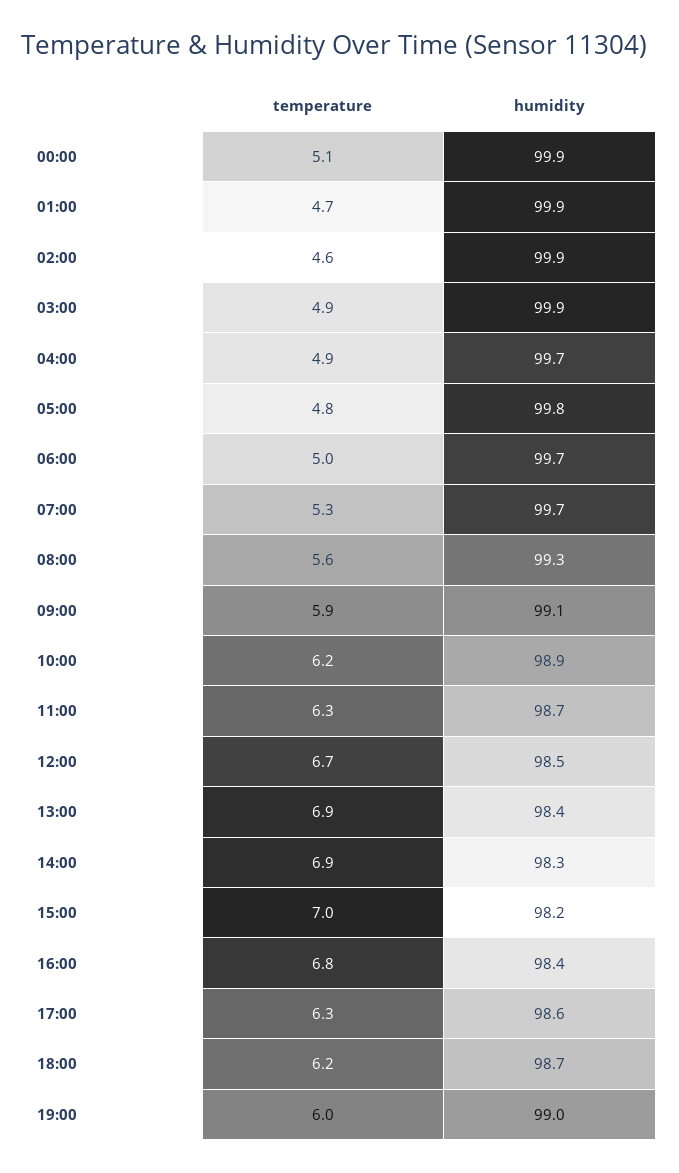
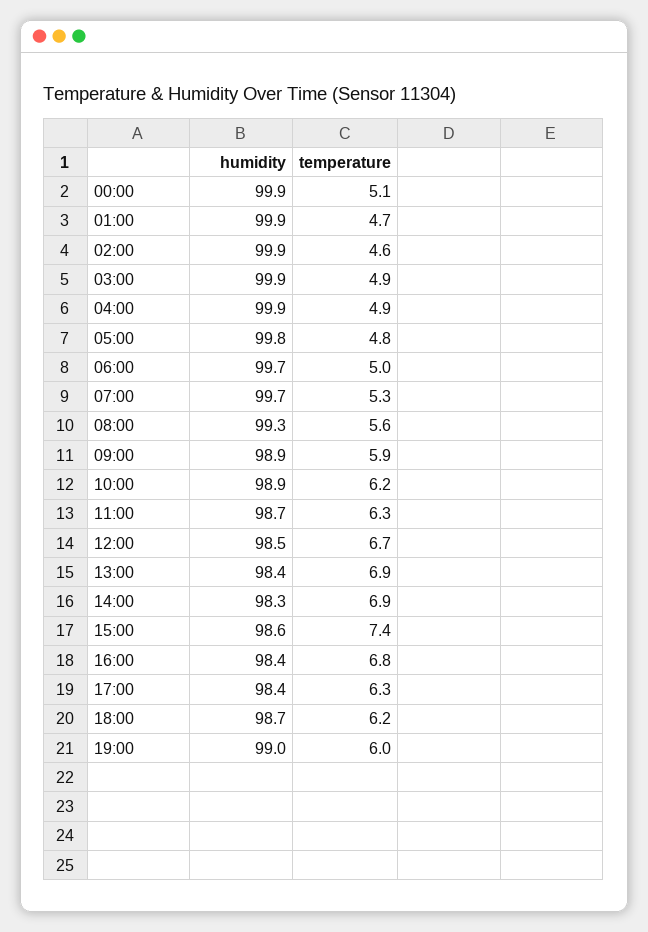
humidity, 04:00: 99.7 -> 99.9
humidity, 09:00: 99.1 -> 98.9
temperature, 15:00: 7 -> 7.4
humidity, 15:00: 98.2 -> 98.6
humidity, 17:00: 98.6 -> 98.4

